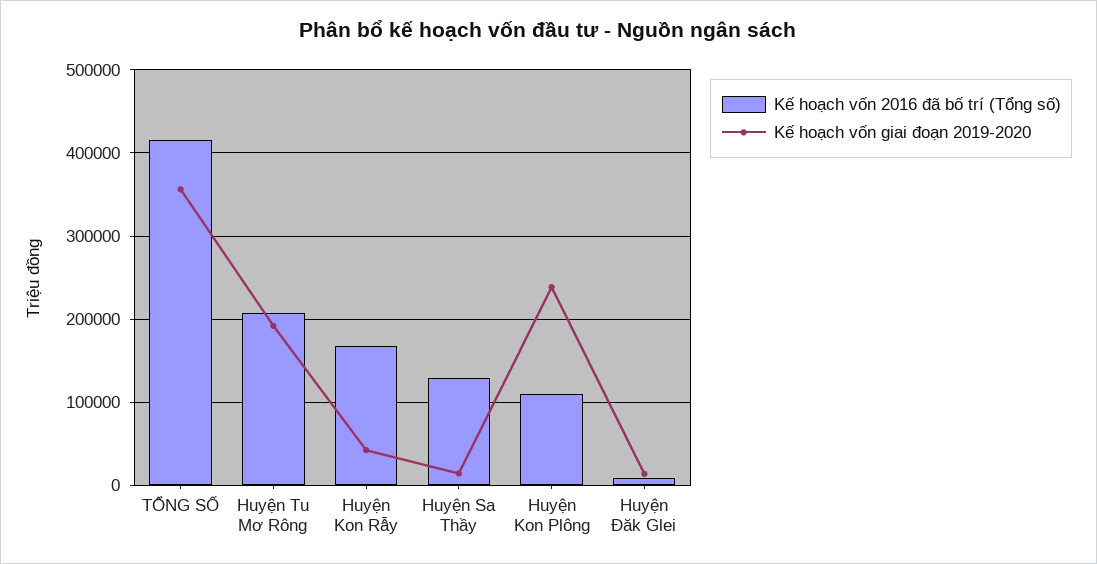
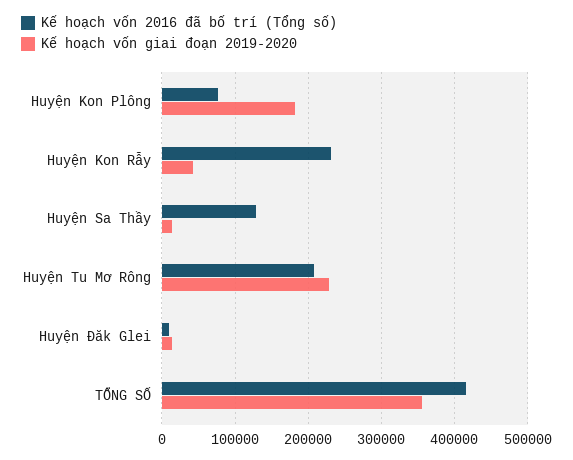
Kế hoạch vốn giai đoạn 2019-2020, Huyện Tu Mơ Rông: 190000 -> 230000
Kế hoạch vốn 2016 đã bố trí (Tổng số), Huyện Kon Rẫy: 170000 -> 230000
Kế hoạch vốn 2016 đã bố trí (Tổng số), Huyện Kon Plông: 110000 -> 80000
Kế hoạch vốn giai đoạn 2019-2020, Huyện Kon Plông: 240000 -> 180000

